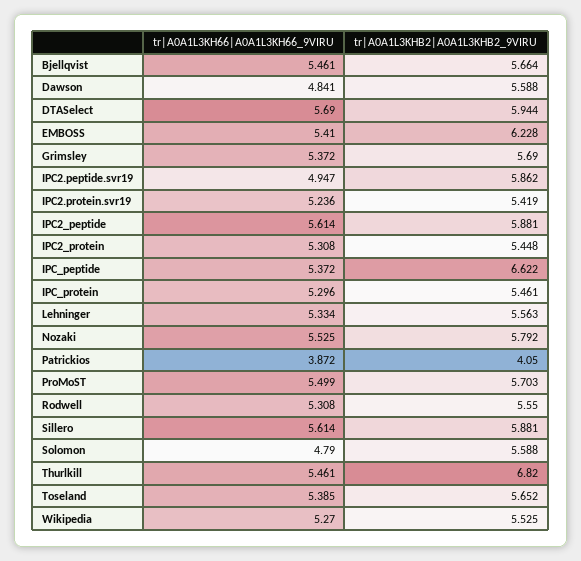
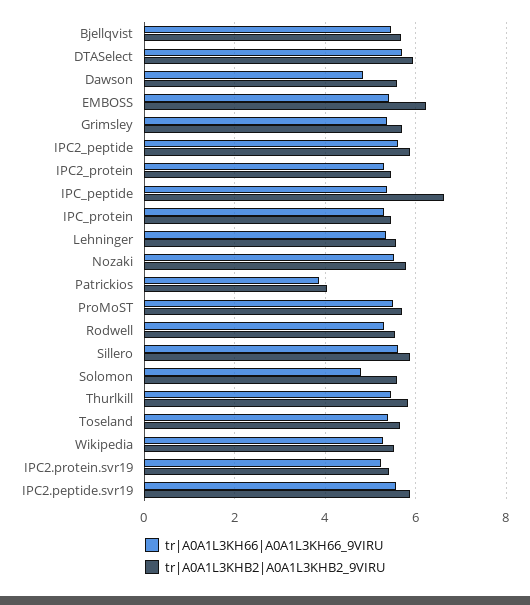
tr|A0A1L3KH66|A0A1L3KH66_9VIRU, IPC2.peptide.svr19: 4.947 -> 5.6
tr|A0A1L3KHB2|A0A1L3KHB2_9VIRU, Thurlkill: 6.82 -> 5.8

